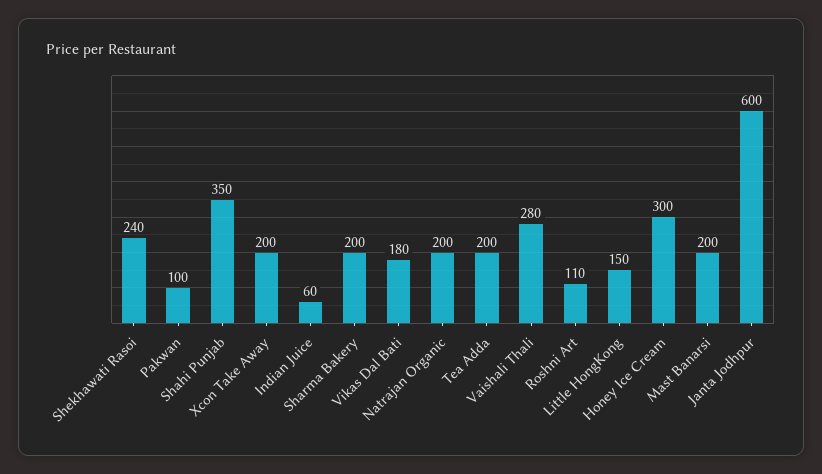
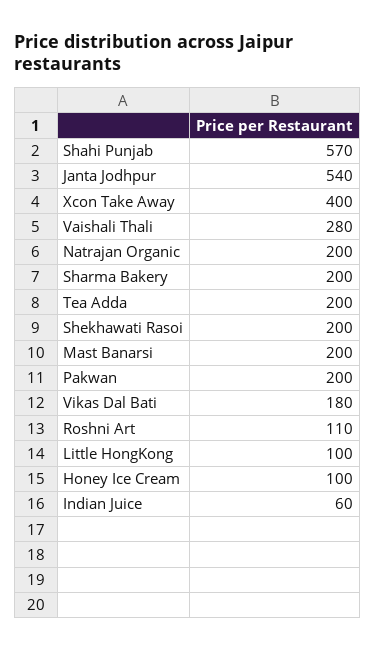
Shekhawati Rasoi: 240 -> 200
Pakwan: 100 -> 200
Shahi Punjab: 350 -> 570
Xcon Take Away: 200 -> 400
Little HongKong: 150 -> 100
Honey Ice Cream: 300 -> 100
Janta Jodhpur: 600 -> 540

